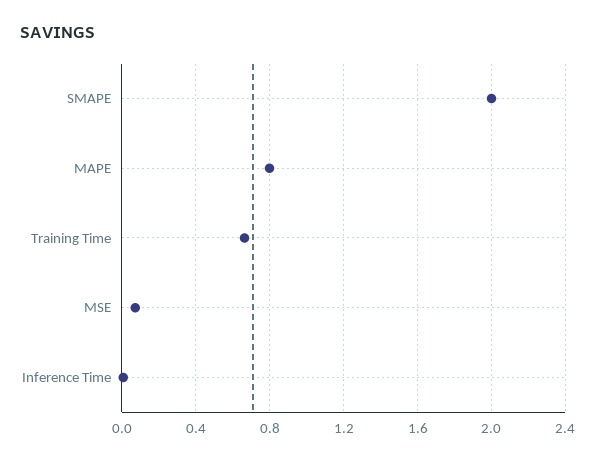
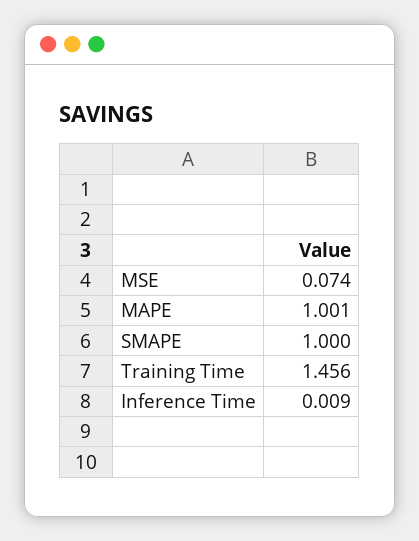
SMAPE: 2 -> 1
MAPE: 0.8 -> 1.001
Training Time: 0.65 -> 1.456

